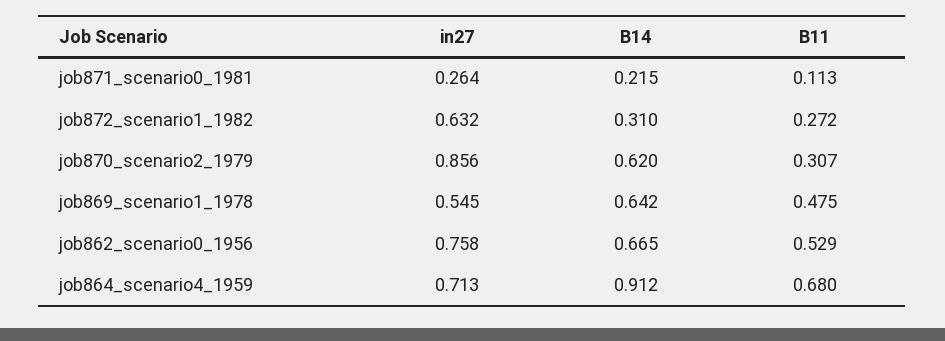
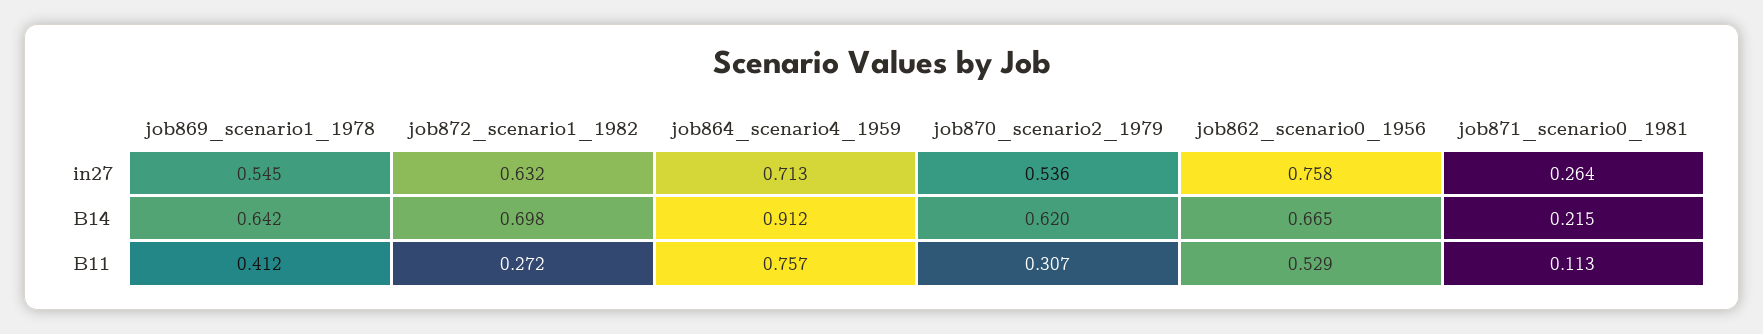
B14, job872_scenario1_1982: 0.31 -> 0.698
in27, job870_scenario2_1979: 0.856 -> 0.536
B11, job869_scenario1_1978: 0.475 -> 0.412
B11, job864_scenario4_1959: 0.68 -> 0.757

